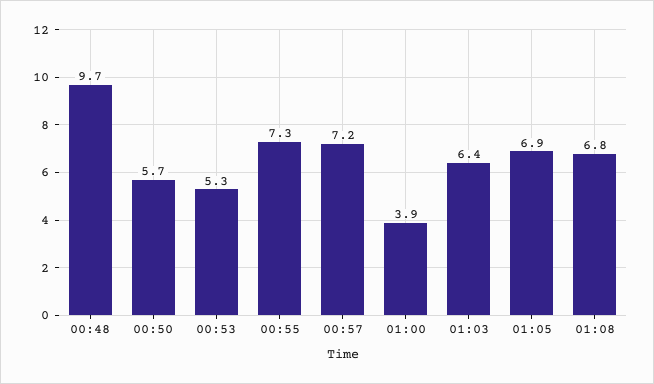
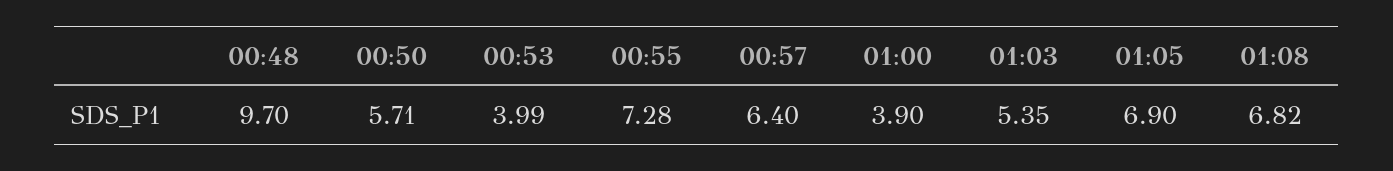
00:53: 5.3 -> 3.99
00:57: 7.2 -> 6.4
01:03: 6.4 -> 5.35

